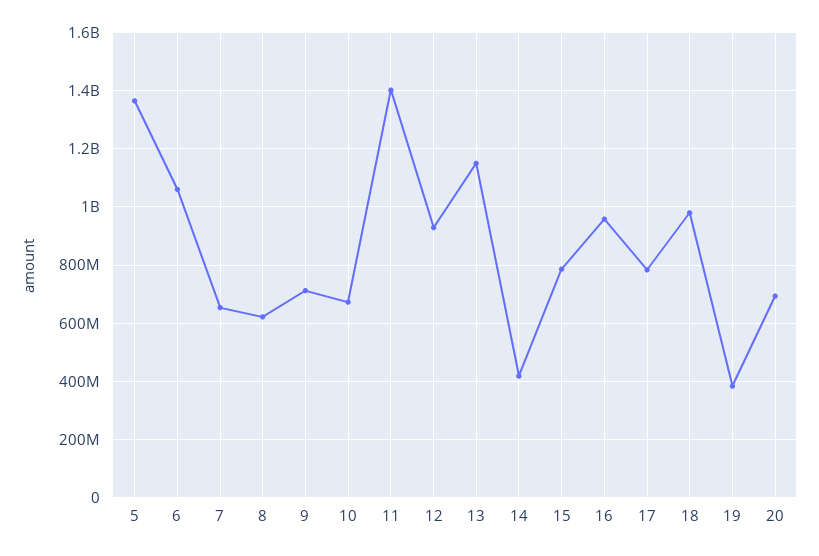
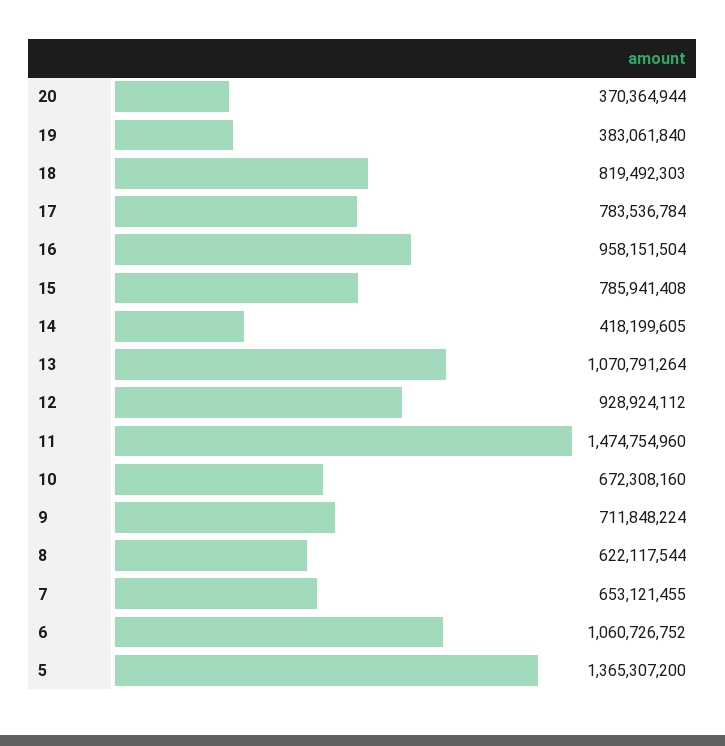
11: 1400000000 -> 1474754960
13: 1150000000 -> 1070791264
18: 975000000 -> 819492303
20: 700000000 -> 370364944

